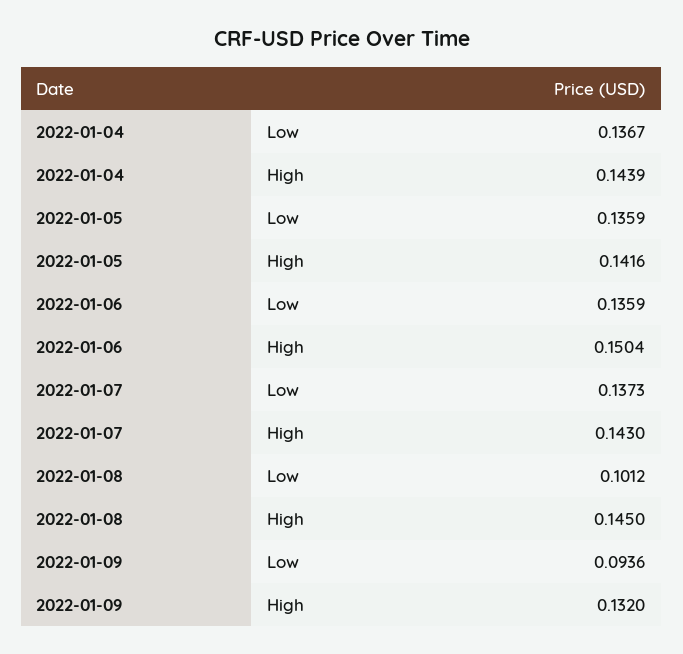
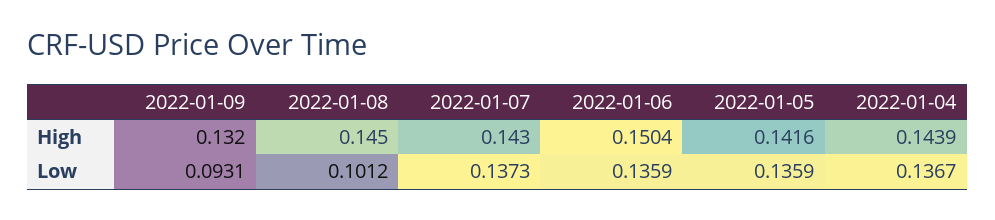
2022-01-09, Low: 0.0936 -> 0.0931

